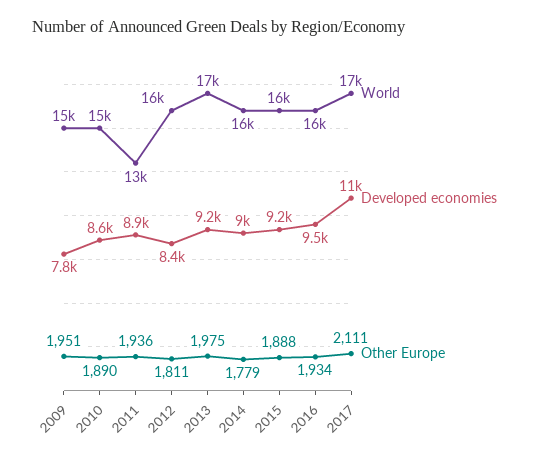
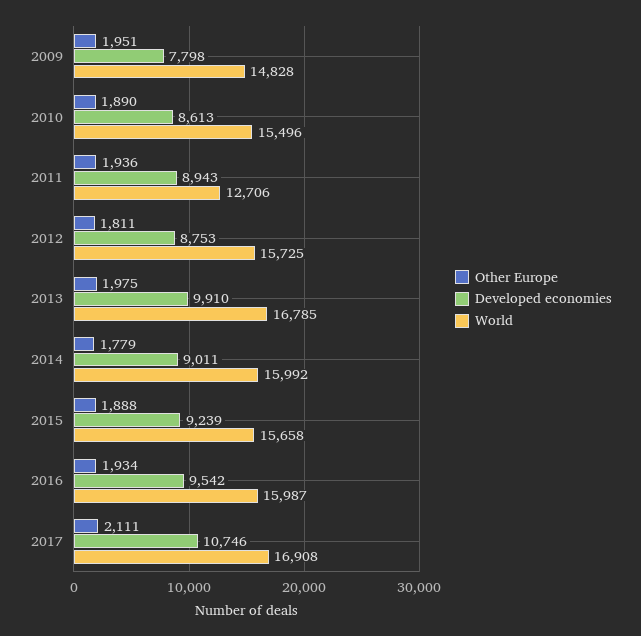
Developed economies, 2012: 8400 -> 8753
Developed economies, 2013: 9200 -> 9910

